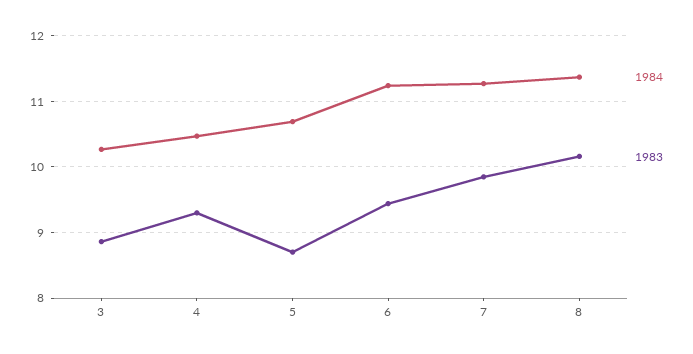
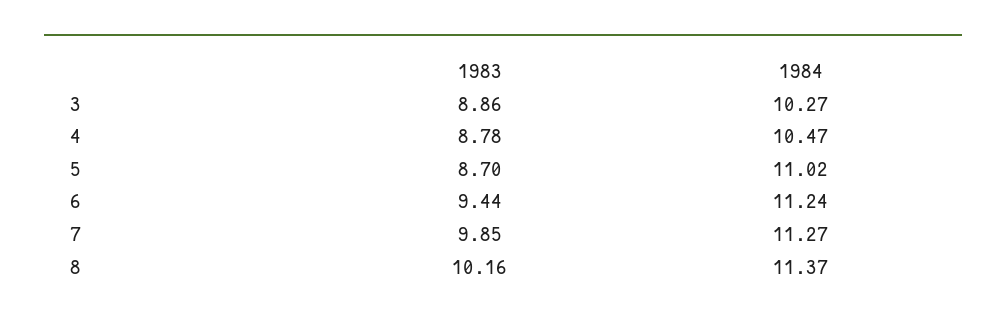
1983, 4: 9.3 -> 8.78
1984, 5: 10.7 -> 11.02

